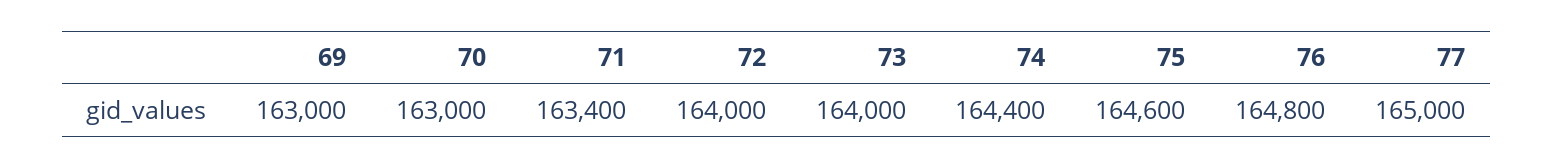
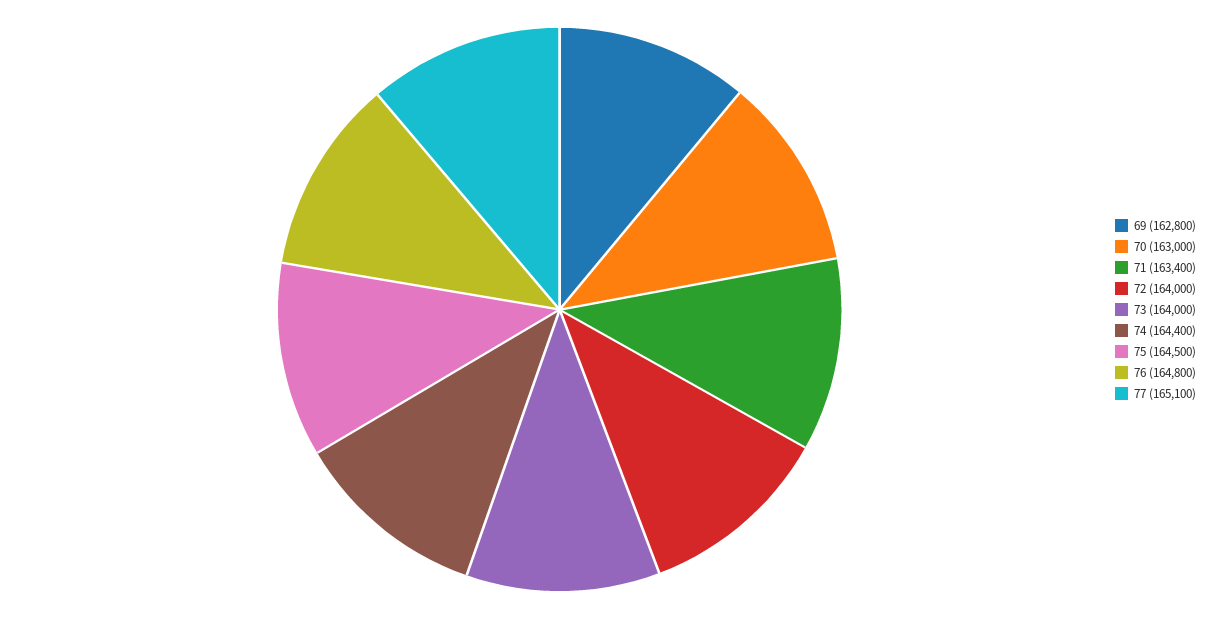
69: 163000 -> 162800
75: 164600 -> 164500
77: 165000 -> 165100

